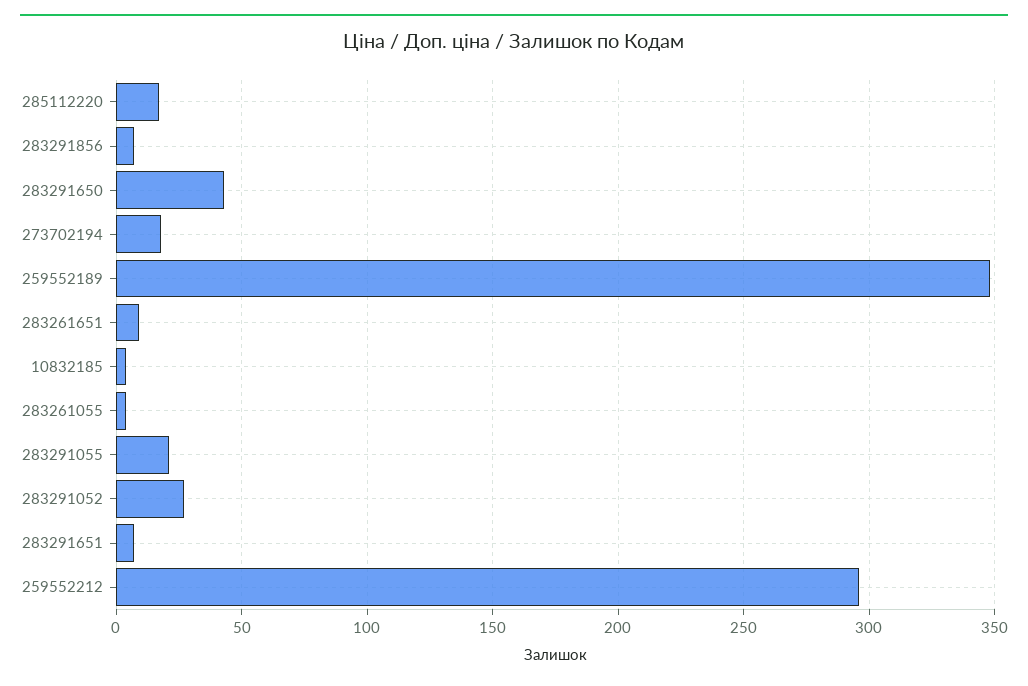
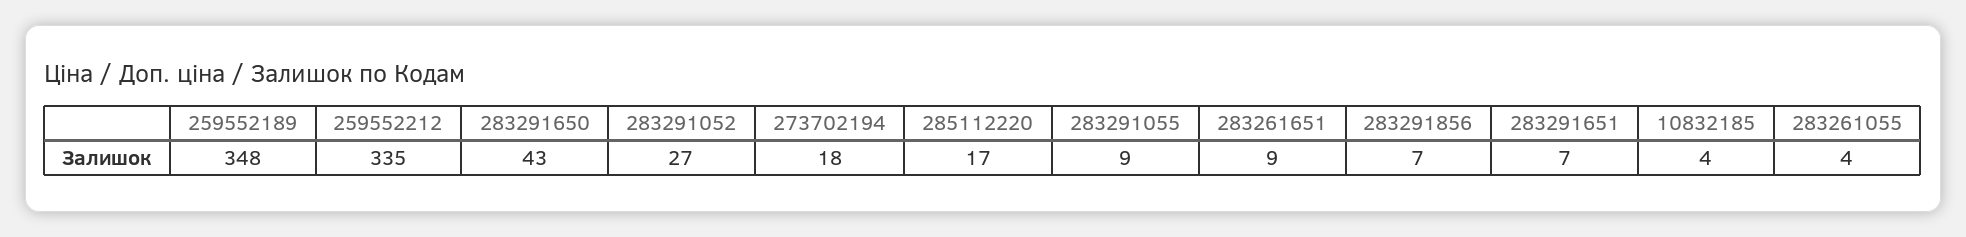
283291055: 20 -> 9
259552212: 295 -> 335

